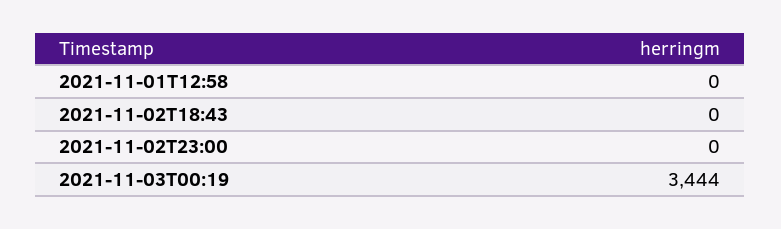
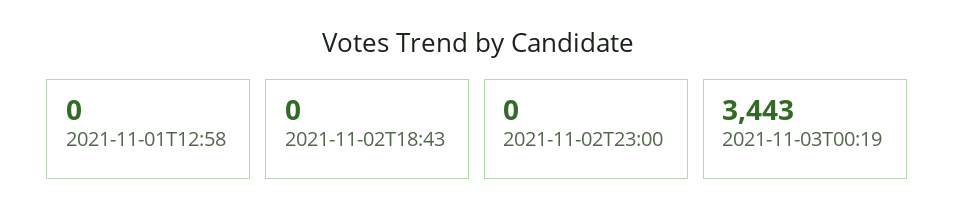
2021-11-03T00:19: 3444 -> 3443

